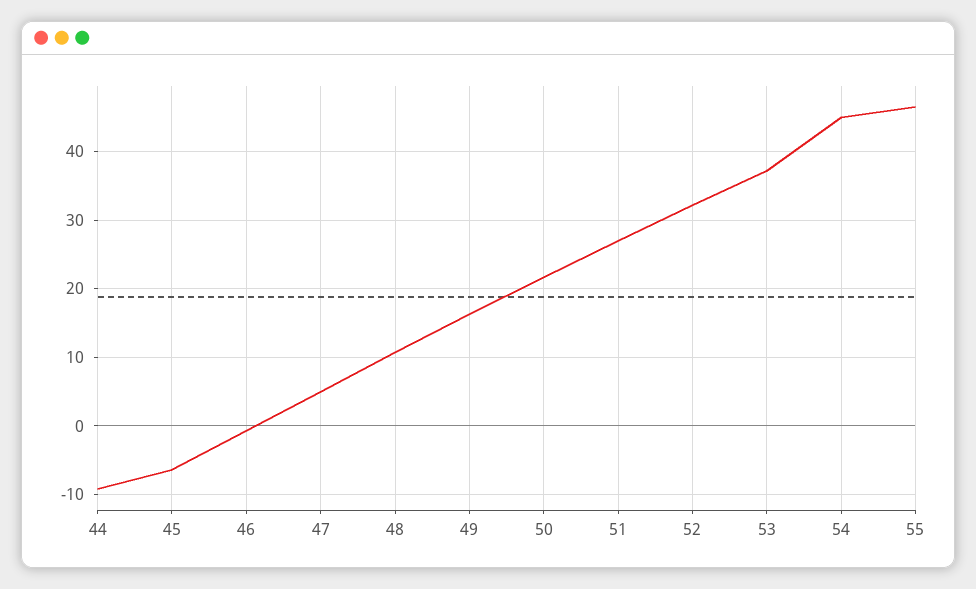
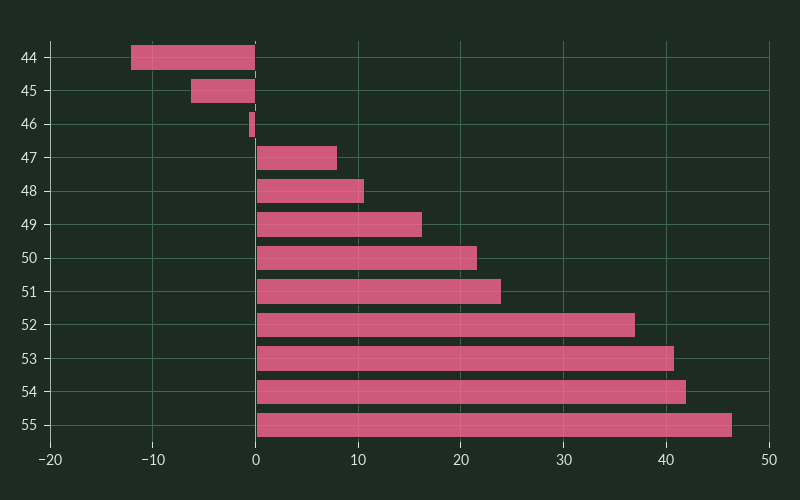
44: -9 -> -12
47: 5 -> 8
51: 27 -> 24
52: 32 -> 37
53: 37 -> 41
54: 45 -> 42

